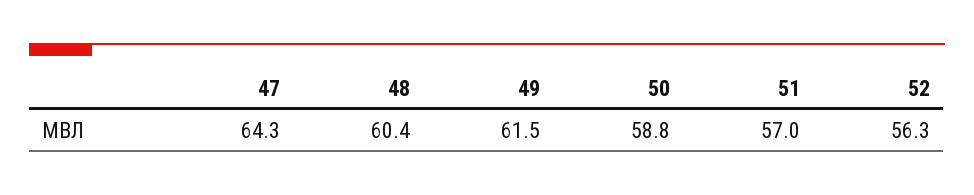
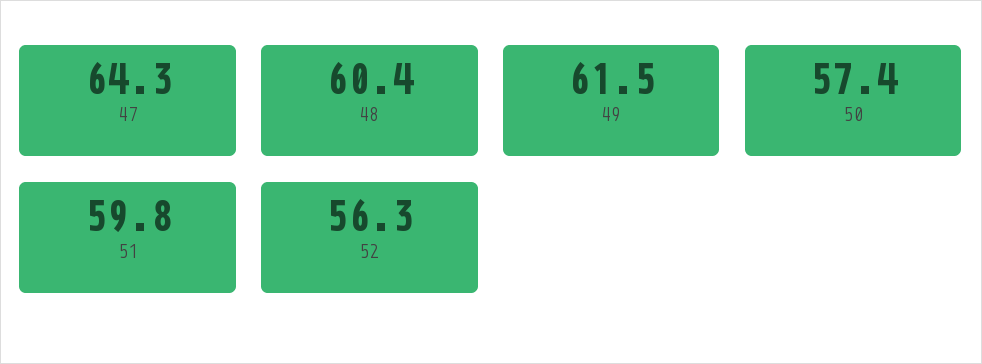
50: 58.8 -> 57.4
51: 57 -> 59.8

